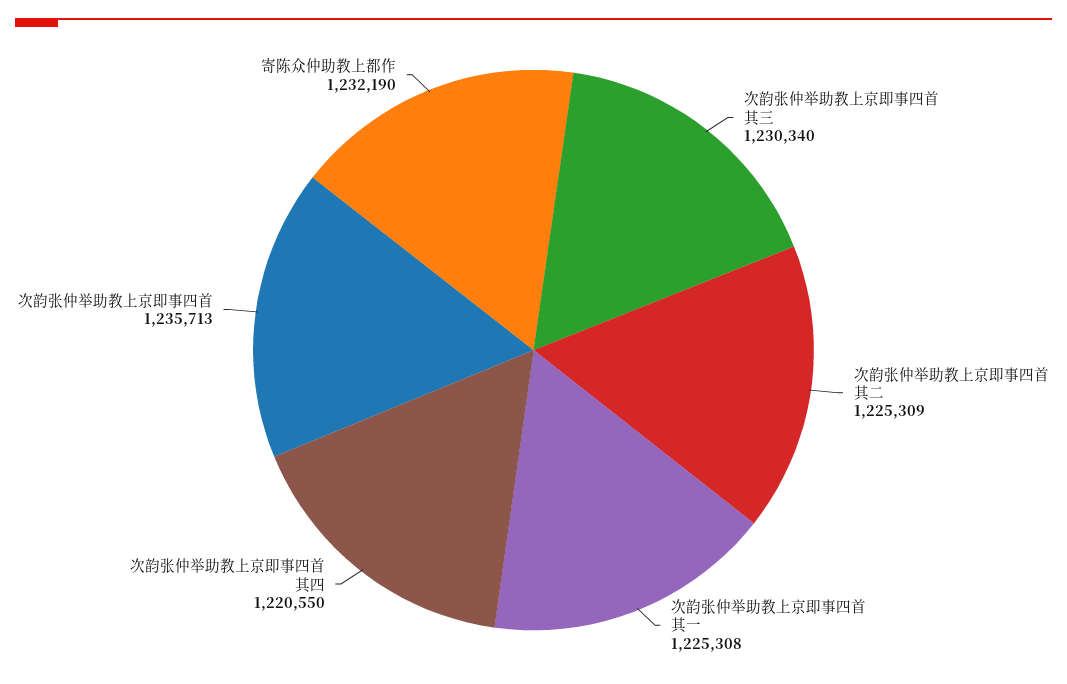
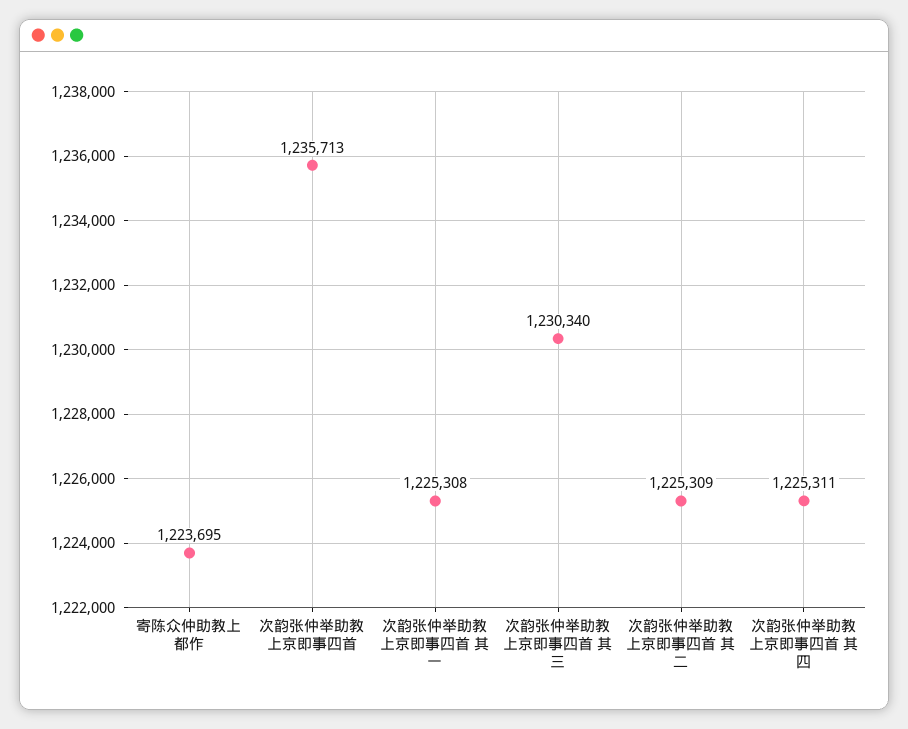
次韵张仲举助教上京即事四首 其四: 1220550 -> 1225311
寄陈众仲助教上都作: 1232190 -> 1223695

